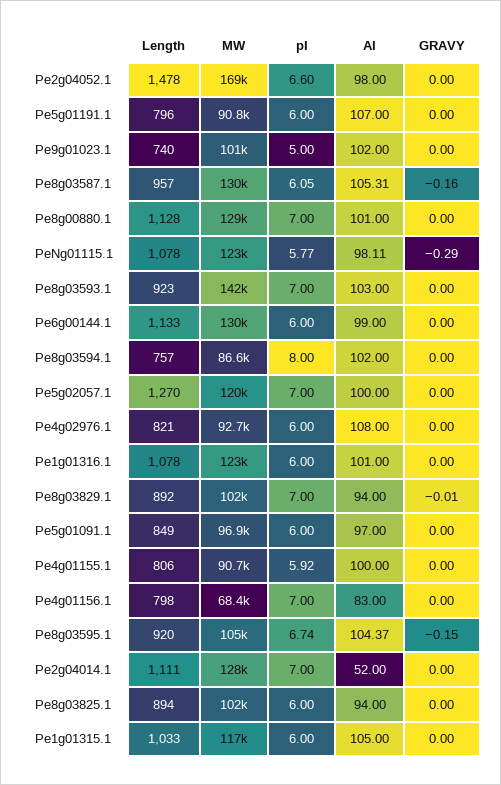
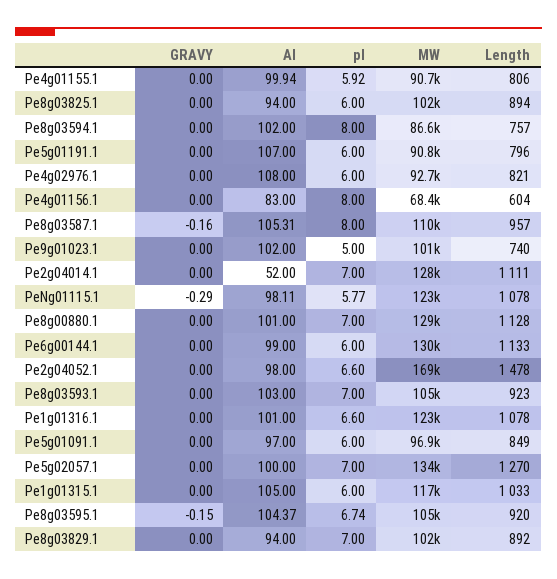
MW, Pe8g03587.1: 130000 -> 110000
pI, Pe8g03587.1: 6.05 -> 8
MW, Pe8g03593.1: 142000 -> 105000
MW, Pe5g02057.1: 120000 -> 134000
pI, Pe1g01316.1: 6 -> 6.6
GRAVY, Pe8g03829.1: -0.01 -> 0
AI, Pe4g01155.1: 100 -> 99.94
Length, Pe4g01156.1: 798 -> 604
pI, Pe4g01156.1: 7 -> 8

